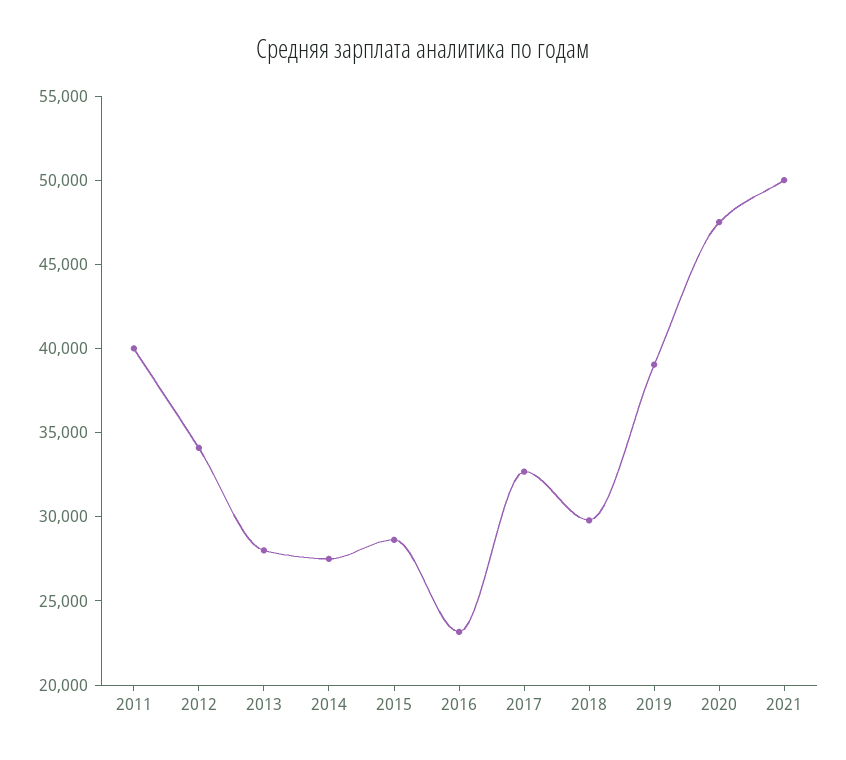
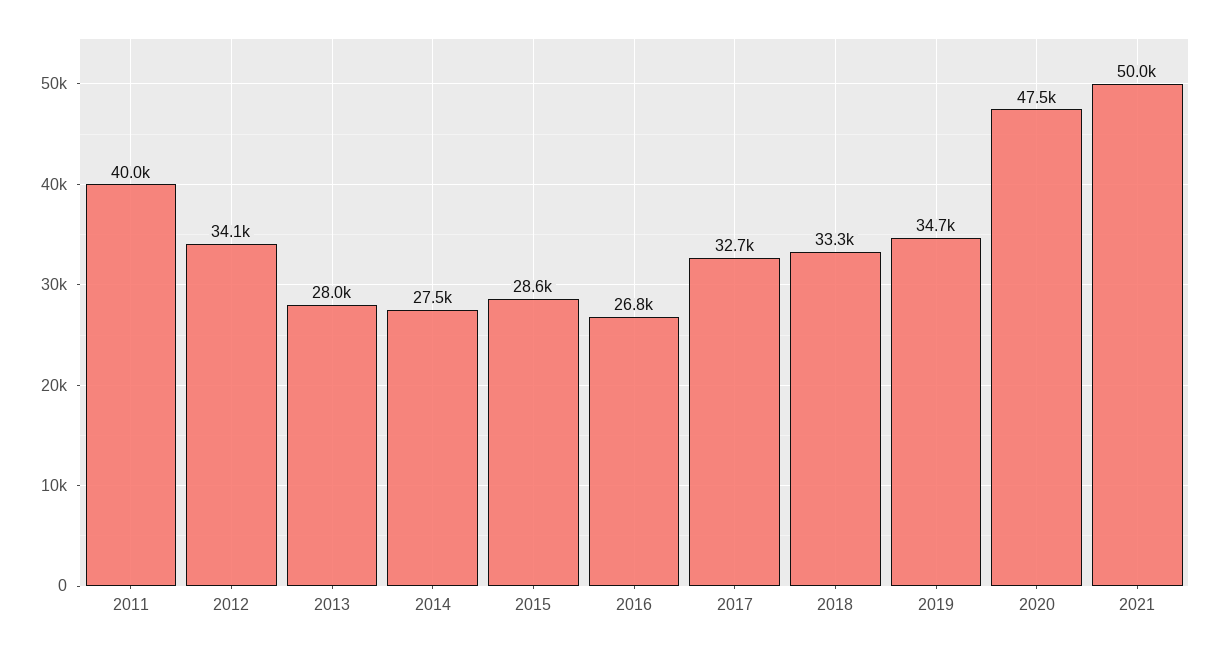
2016: 23000 -> 26800
2018: 30000 -> 33300
2019: 39000 -> 34700

